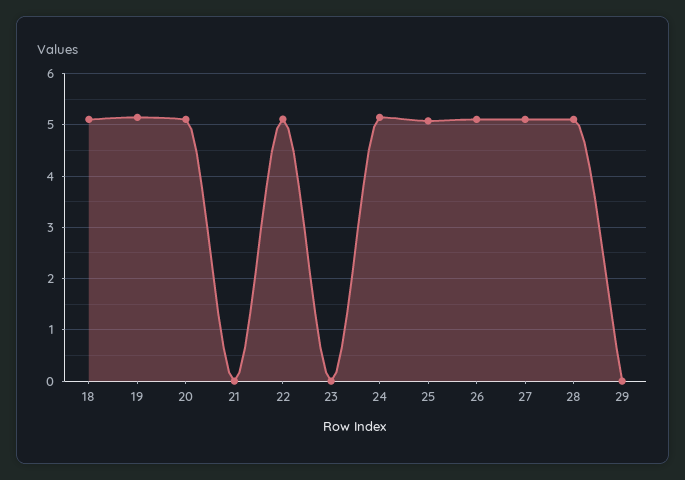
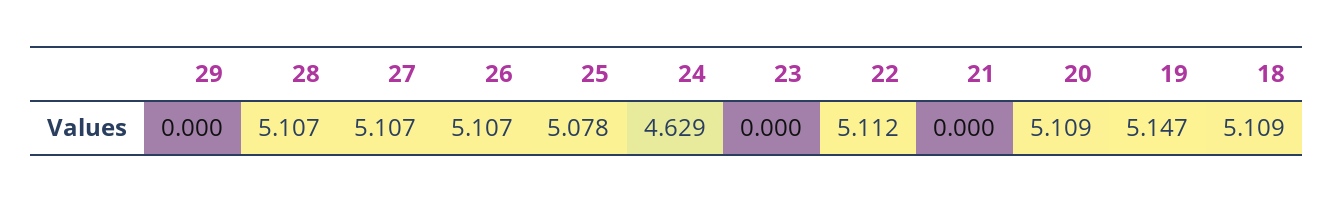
24: 5.2 -> 4.629

